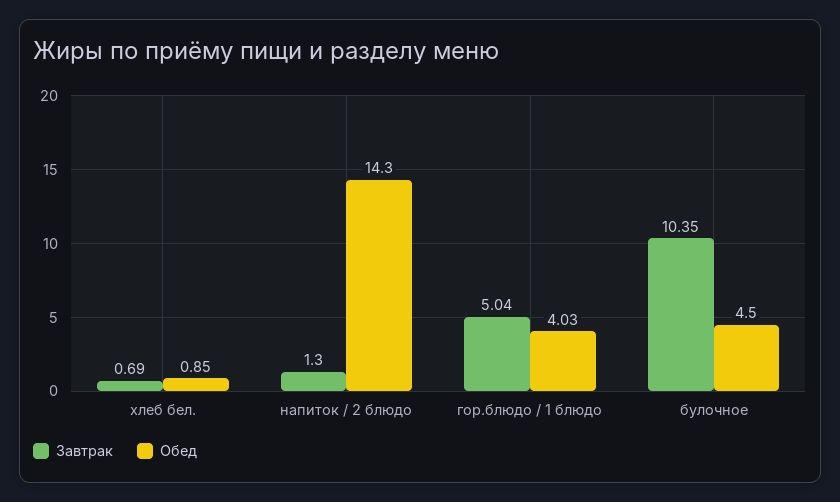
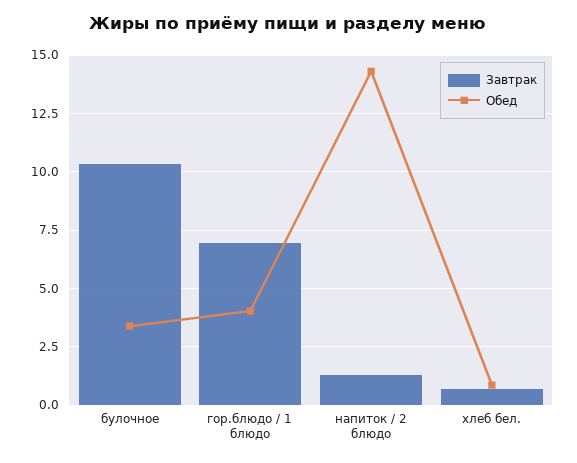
Завтрак, гор.блюдо / 1 блюдо: 5.04 -> 7
Обед, булочное: 4.5 -> 3.5

